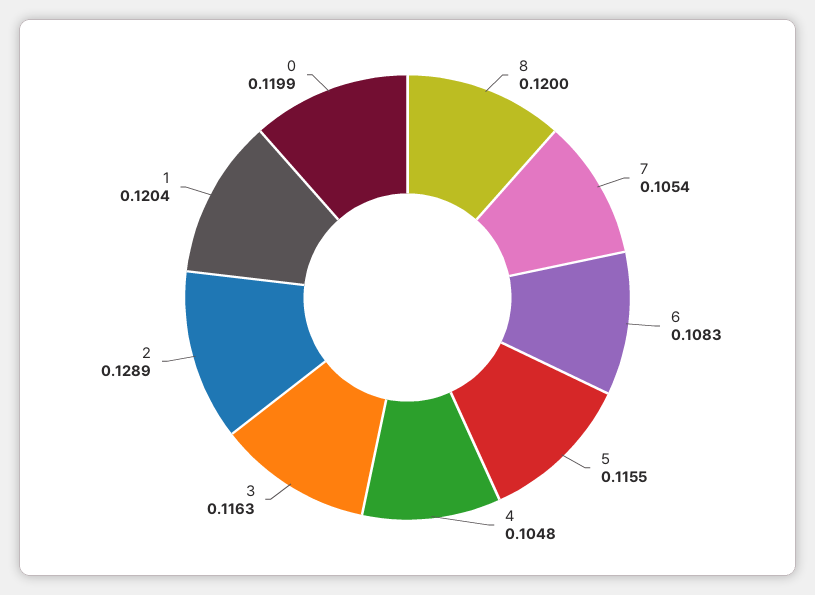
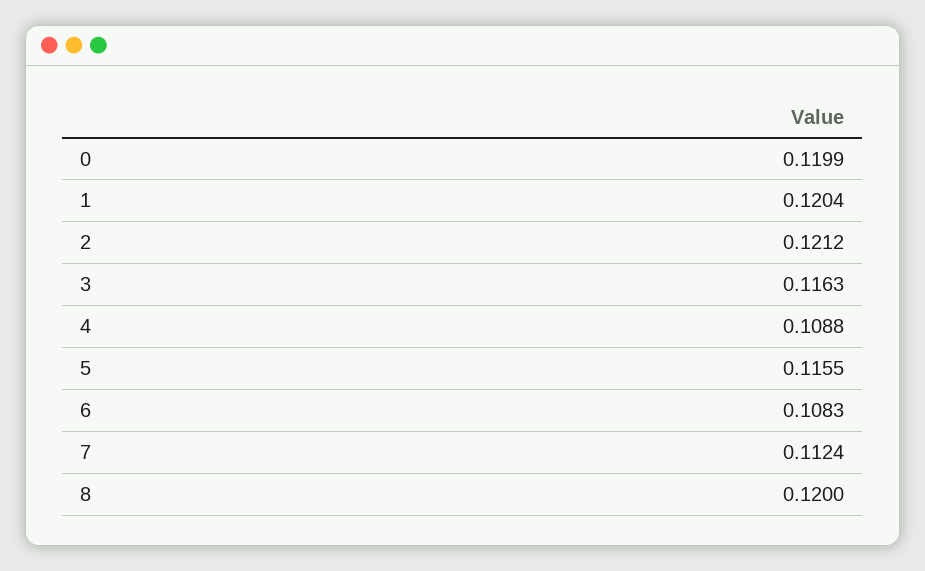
7: 0.1054 -> 0.1124
4: 0.1048 -> 0.1088
2: 0.1289 -> 0.1212

